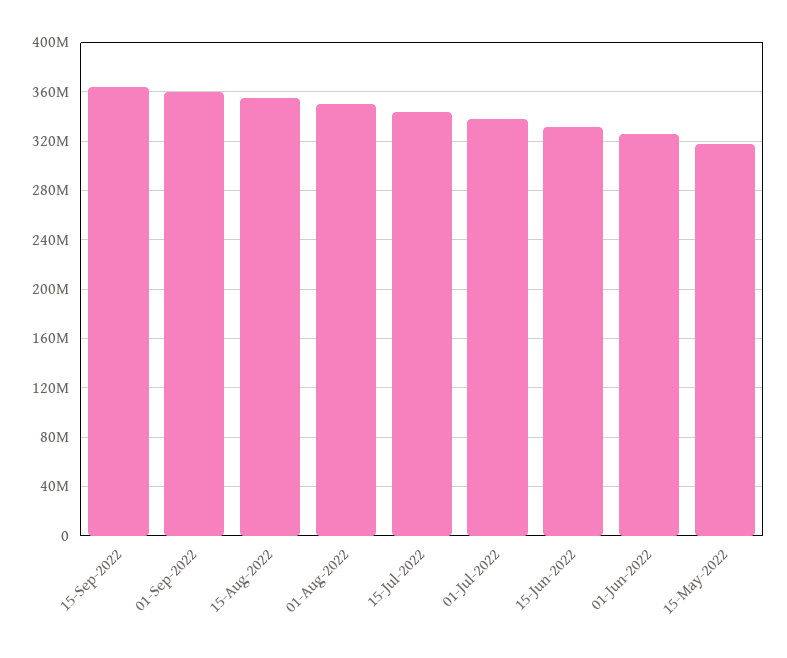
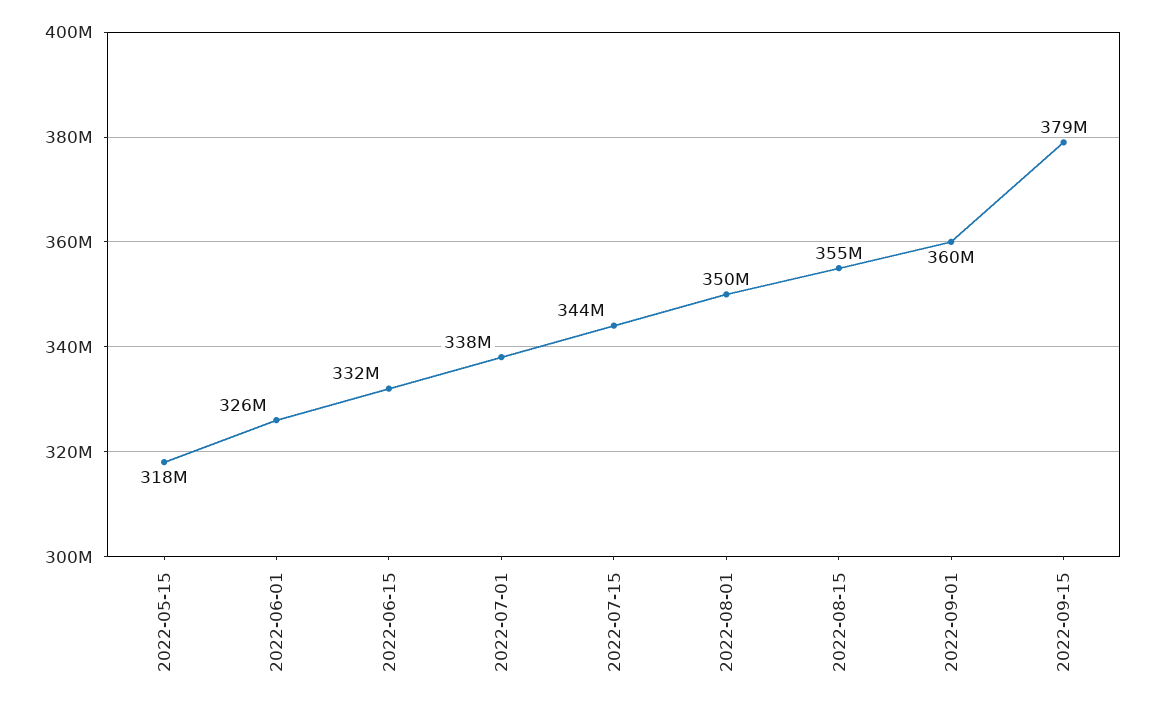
15-Sep-2022: 365000000 -> 379000000

